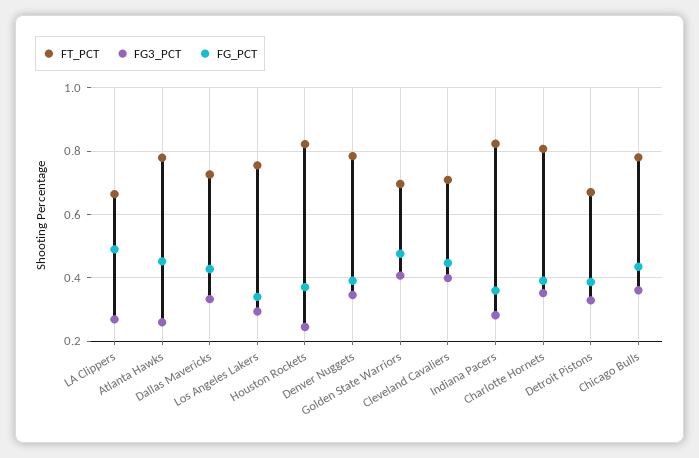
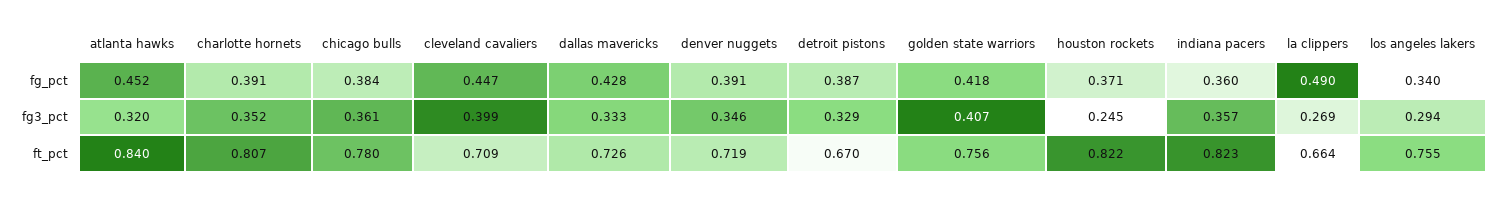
FT_PCT, Atlanta Hawks: 0.78 -> 0.84
FG3_PCT, Atlanta Hawks: 0.26 -> 0.32
FT_PCT, Denver Nuggets: 0.78 -> 0.719
FT_PCT, Golden State Warriors: 0.7 -> 0.756
FG_PCT, Golden State Warriors: 0.48 -> 0.418
FG3_PCT, Indiana Pacers: 0.28 -> 0.357
FG_PCT, Chicago Bulls: 0.44 -> 0.384

